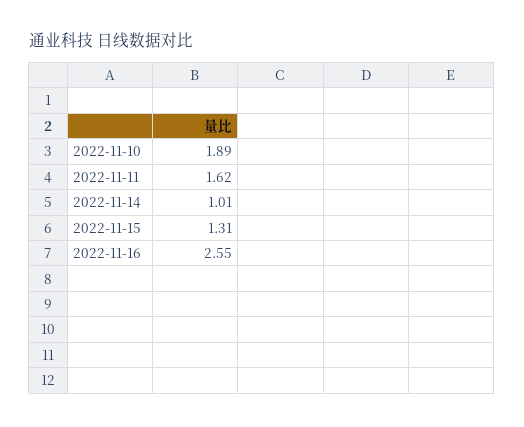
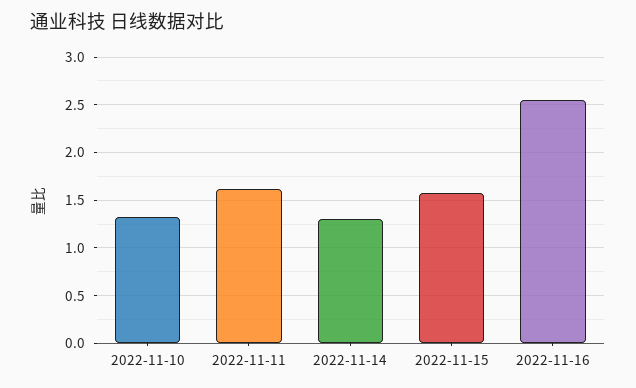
2022-11-10: 1.89 -> 1.3
2022-11-14: 1.01 -> 1.3
2022-11-15: 1.31 -> 1.6

